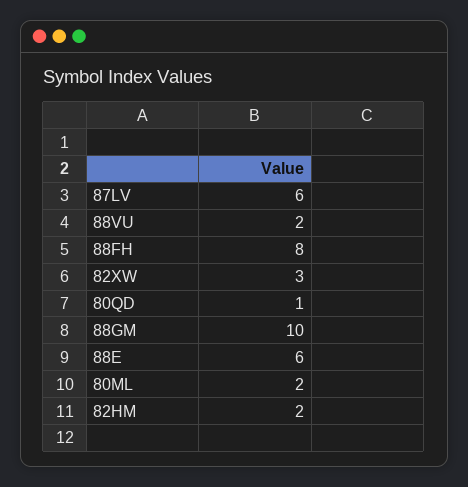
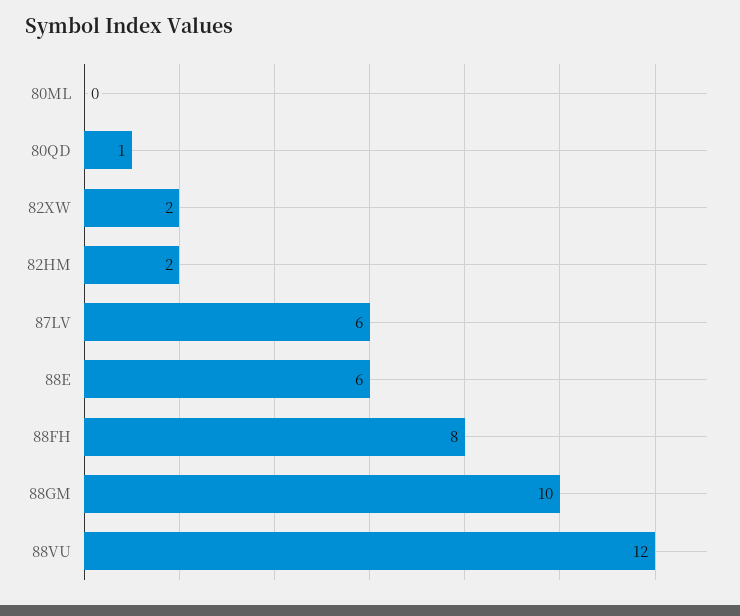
88VU: 2 -> 12
82XW: 3 -> 2
80ML: 2 -> 0

